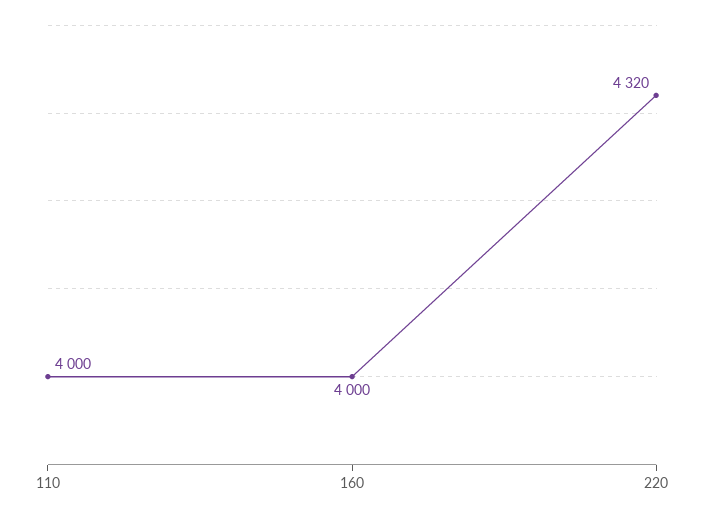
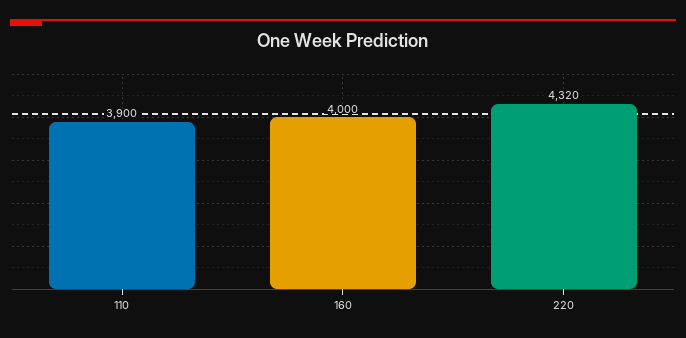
110: 4000 -> 3900

